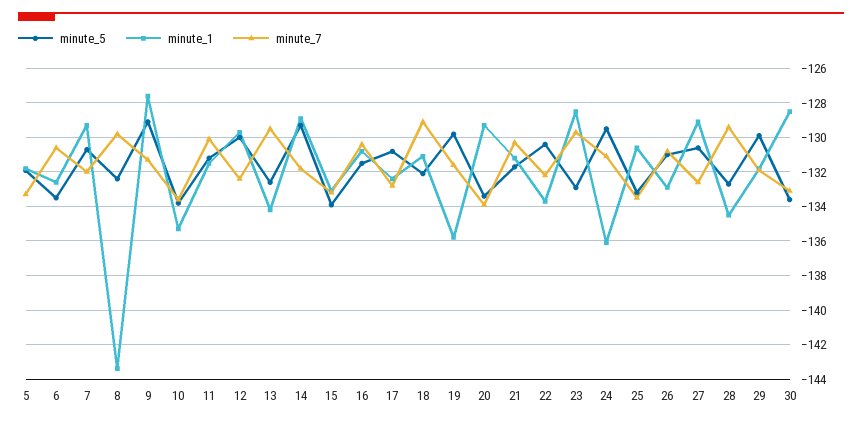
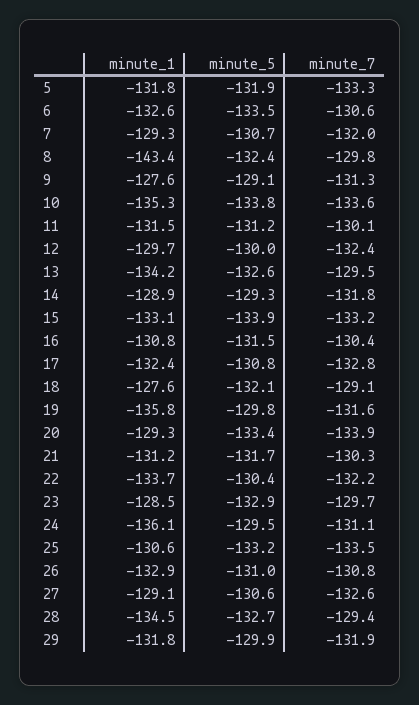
minute_1, 18: -131 -> -127.6
minute_5, 30: -133.5 -> none
minute_1, 30: -128.5 -> none
minute_7, 30: -133 -> none

